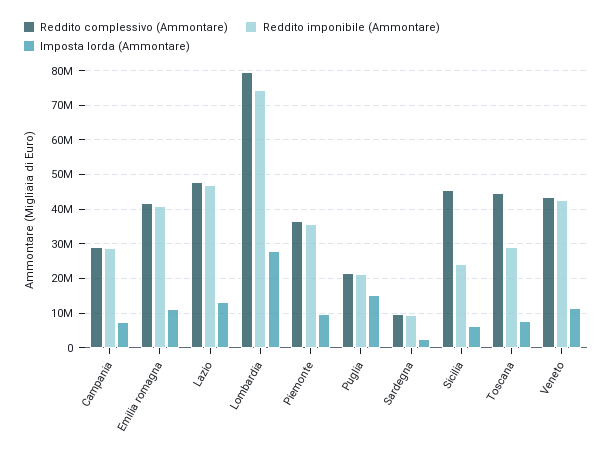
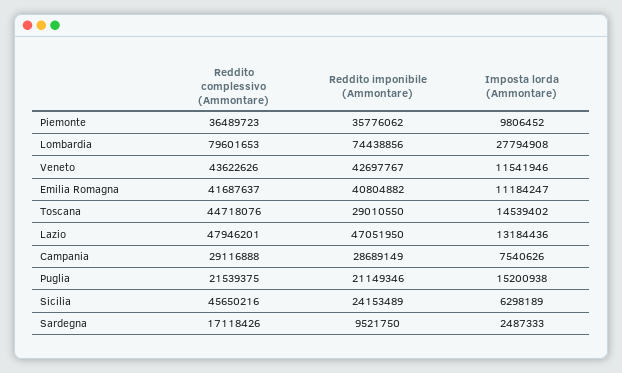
Reddito complessivo (Ammontare), Sardegna: 10000000 -> 17118426
Imposta lorda (Ammontare), Toscana: 8000000 -> 14539402

